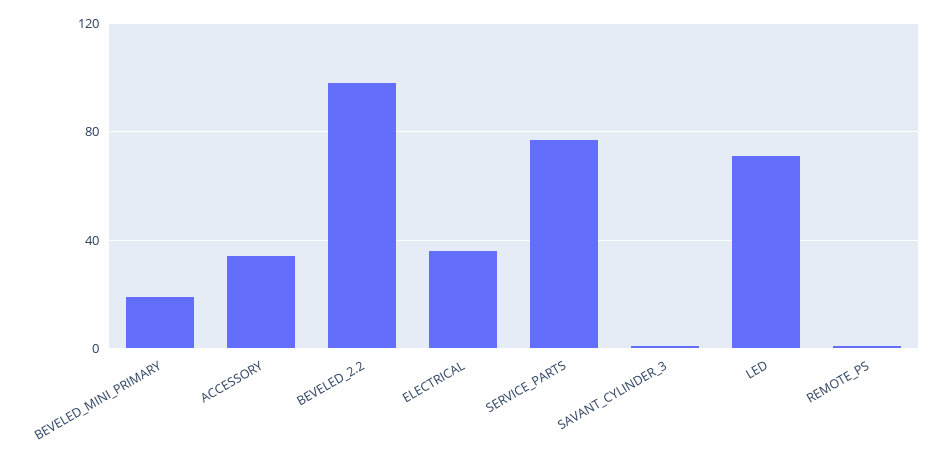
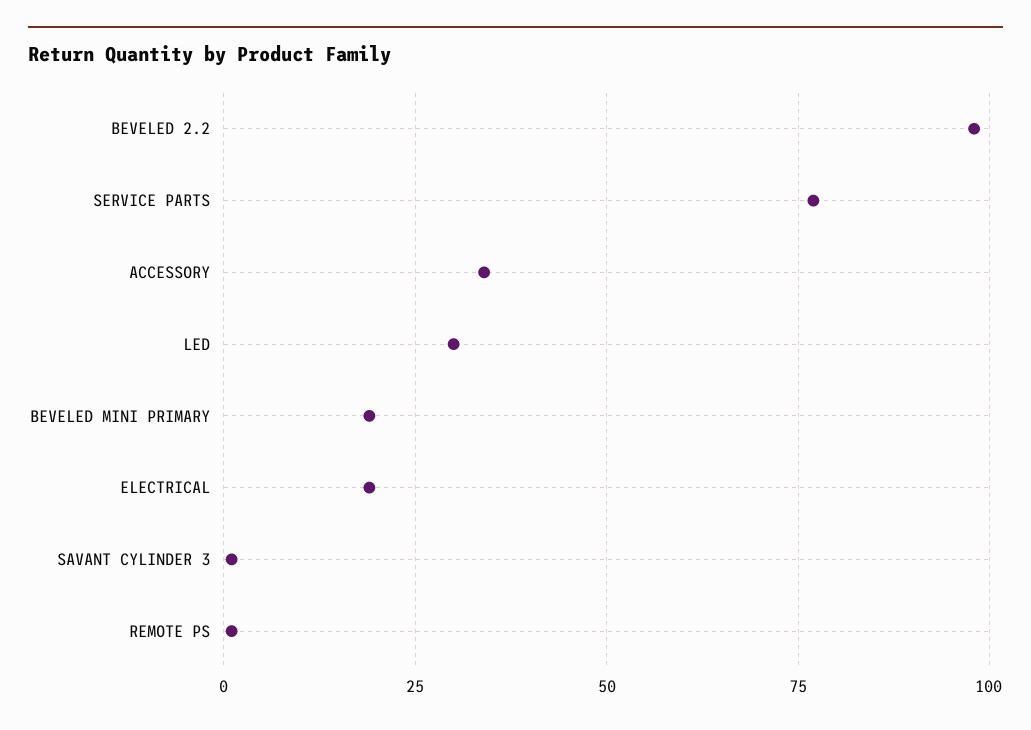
ELECTRICAL: 35 -> 20
LED: 70 -> 30

